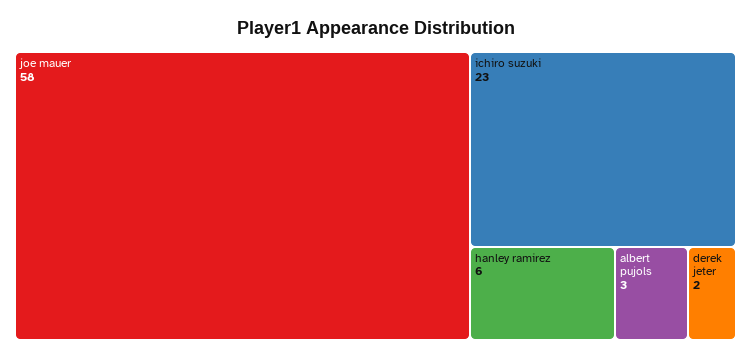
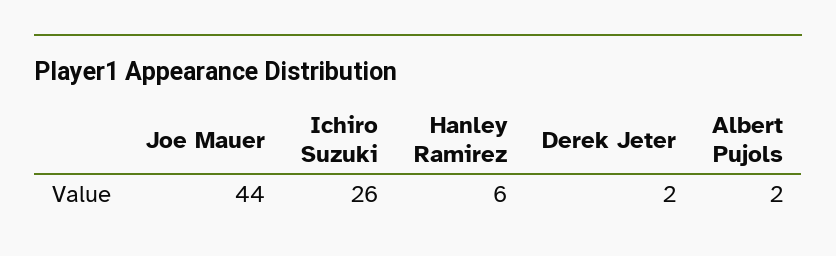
joe mauer: 58 -> 44
ichiro suzuki: 23 -> 26
albert pujols: 3 -> 2

